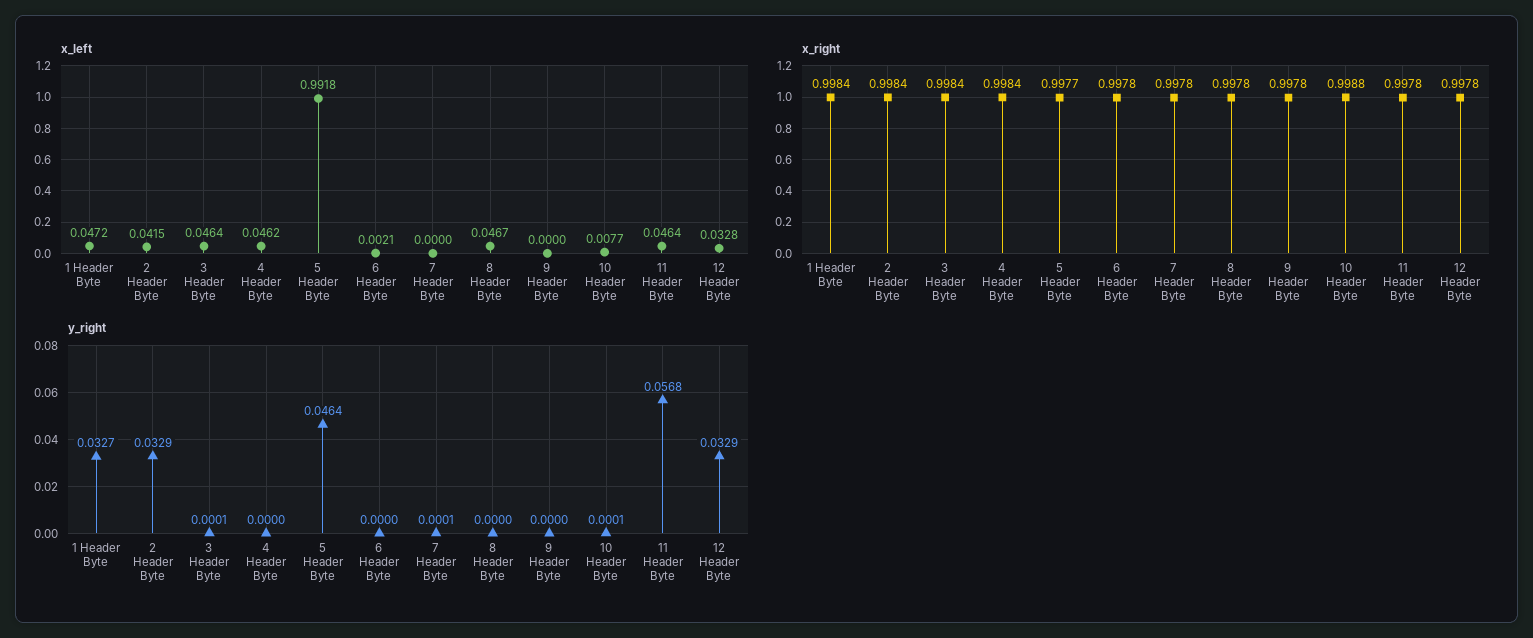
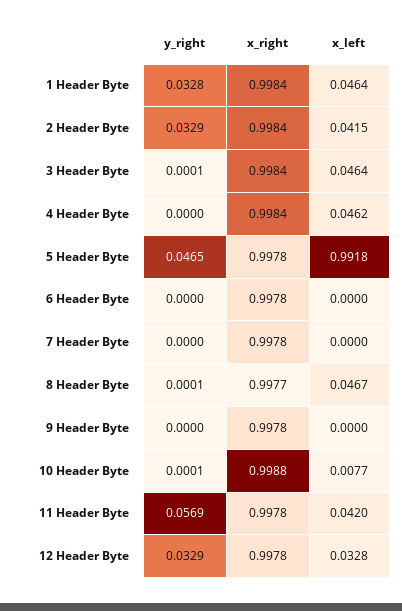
x_left, 1 Header Byte: 0.0472 -> 0.0464
x_left, 6 Header Byte: 0.0021 -> 0
x_left, 11 Header Byte: 0.0464 -> 0.042
x_right, 5 Header Byte: 0.9977 -> 0.9978
x_right, 8 Header Byte: 0.9978 -> 0.9977
y_right, 1 Header Byte: 0.0327 -> 0.0328
y_right, 5 Header Byte: 0.0464 -> 0.0465
y_right, 7 Header Byte: 0.0001 -> 0
y_right, 8 Header Byte: 0 -> 0.0001
y_right, 11 Header Byte: 0.0568 -> 0.0569

